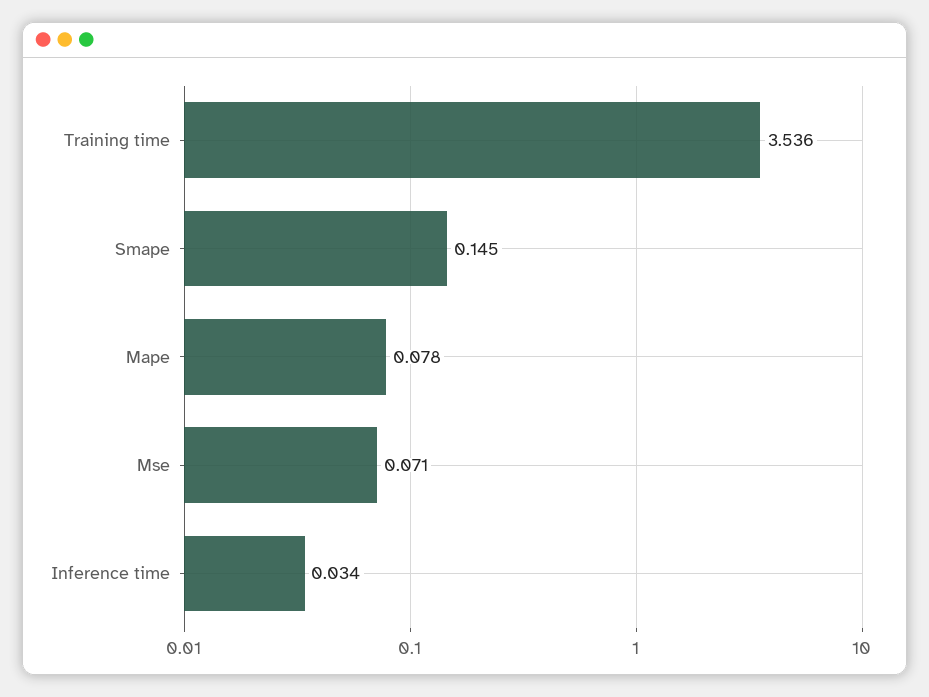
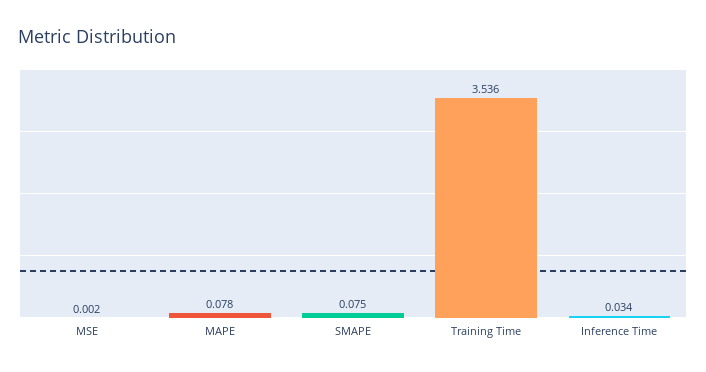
Smape: 0.145 -> 0.075
Mse: 0.071 -> 0.002

